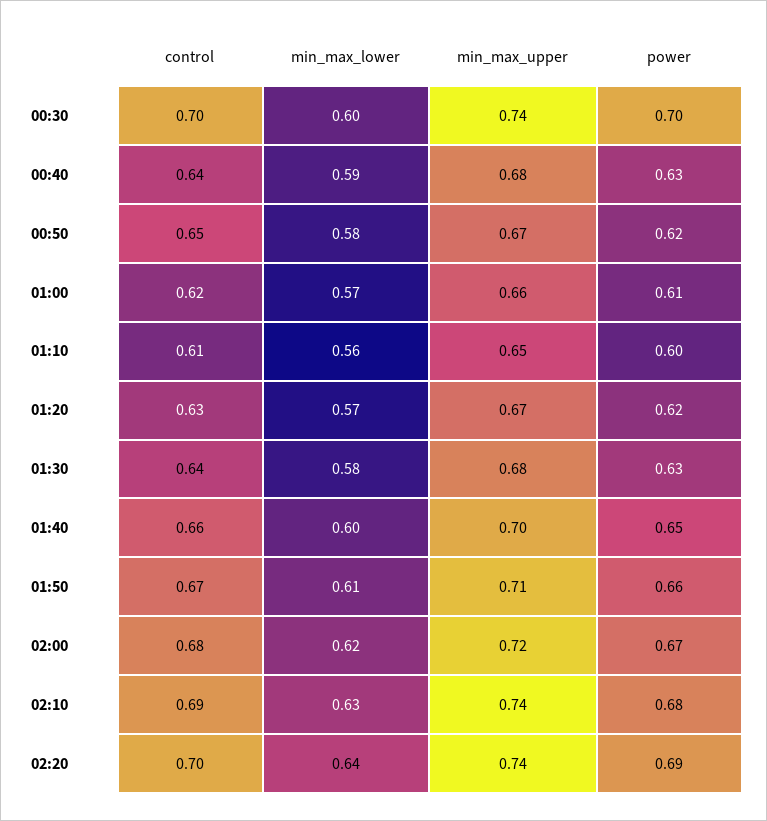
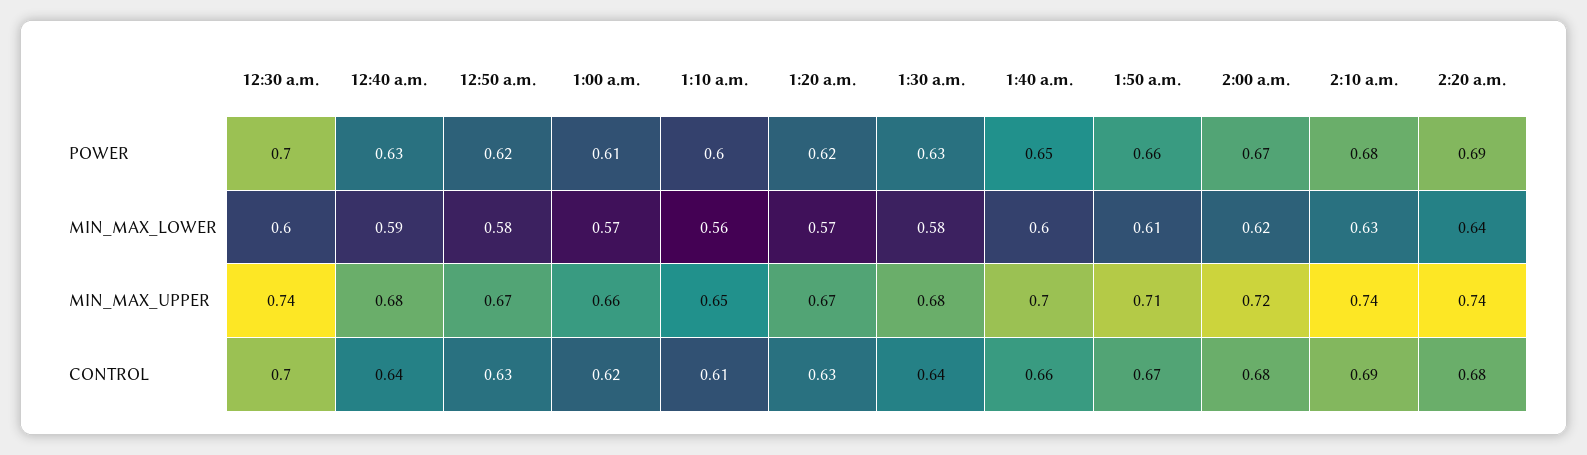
control, 00:50: 0.65 -> 0.63
control, 02:20: 0.7 -> 0.68

